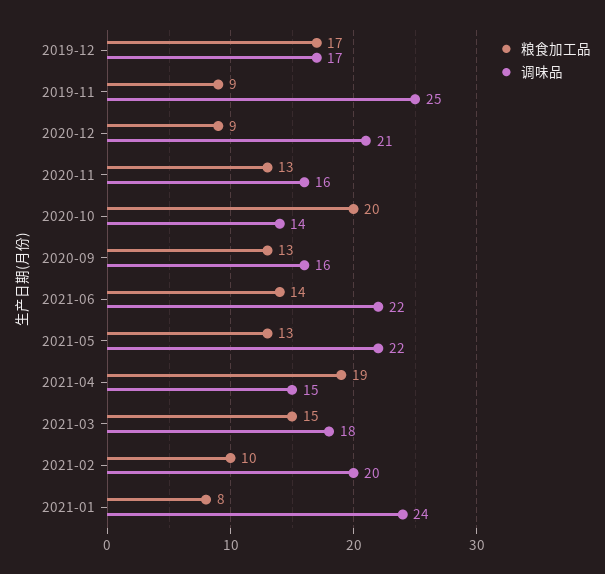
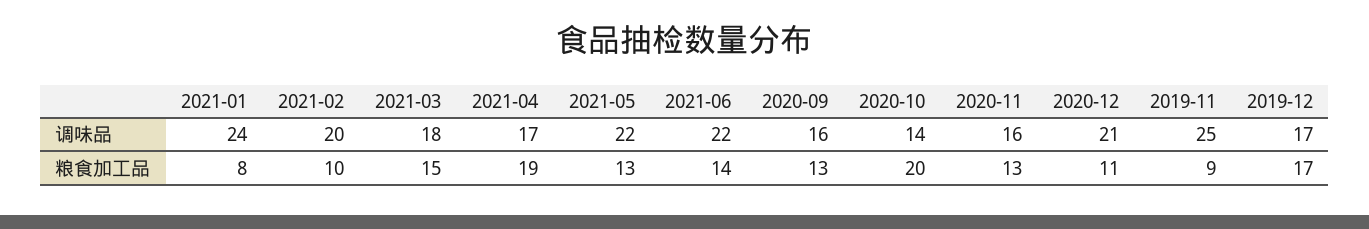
粮食加工品, 2020-12: 9 -> 11
调味品, 2021-04: 15 -> 17

